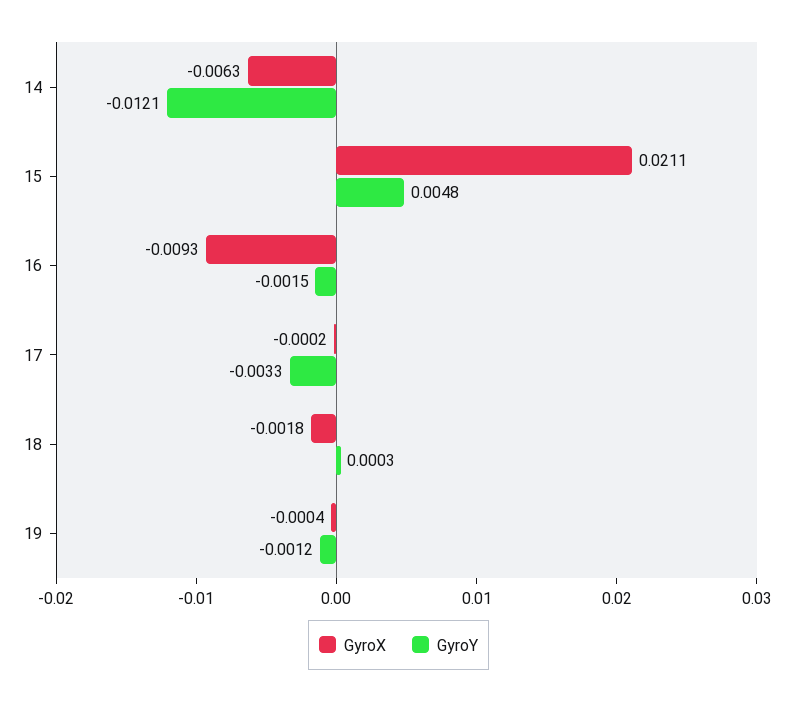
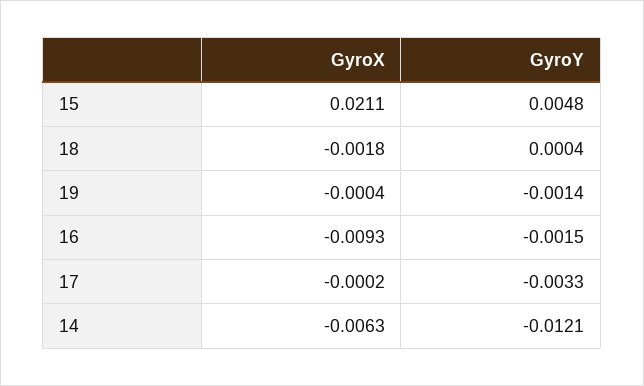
GyroY, 18: 0.0003 -> 0.0004
GyroY, 19: -0.0012 -> -0.0014

